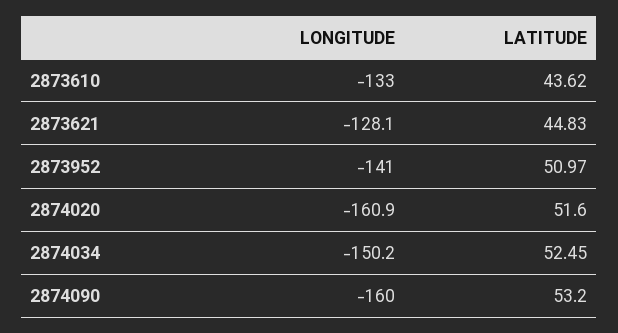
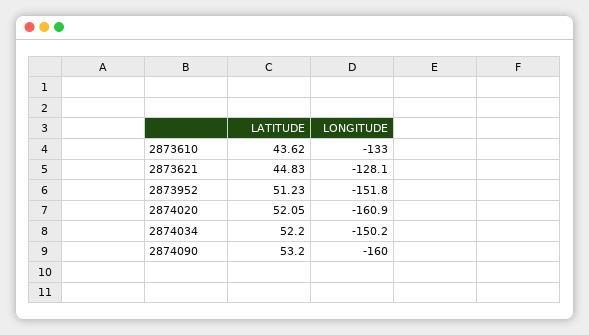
LONGITUDE, 2873952: -141 -> -151.8
LATITUDE, 2873952: 50.97 -> 51.23
LATITUDE, 2874020: 51.6 -> 52.05
LATITUDE, 2874034: 52.45 -> 52.2

